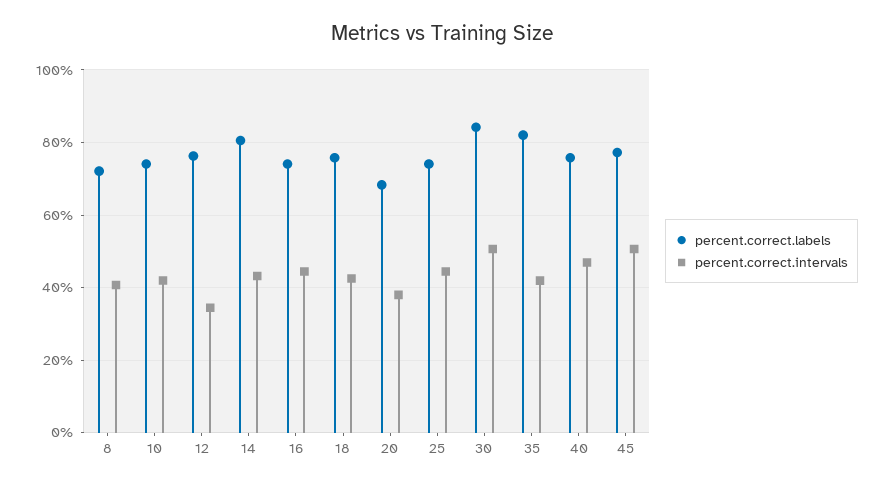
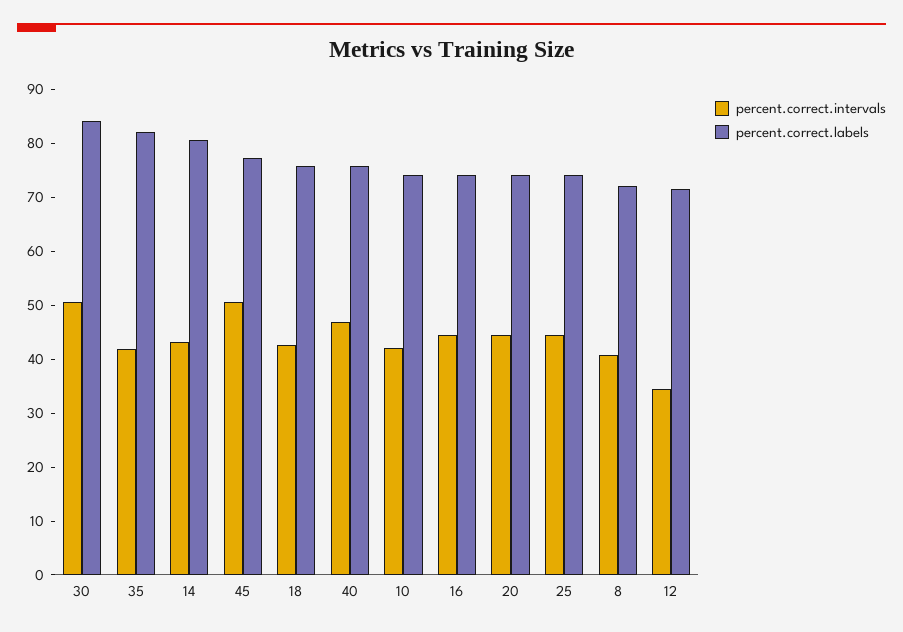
percent.correct.labels, 12: 76 -> 72
percent.correct.labels, 20: 68 -> 74
percent.correct.intervals, 20: 38 -> 44

